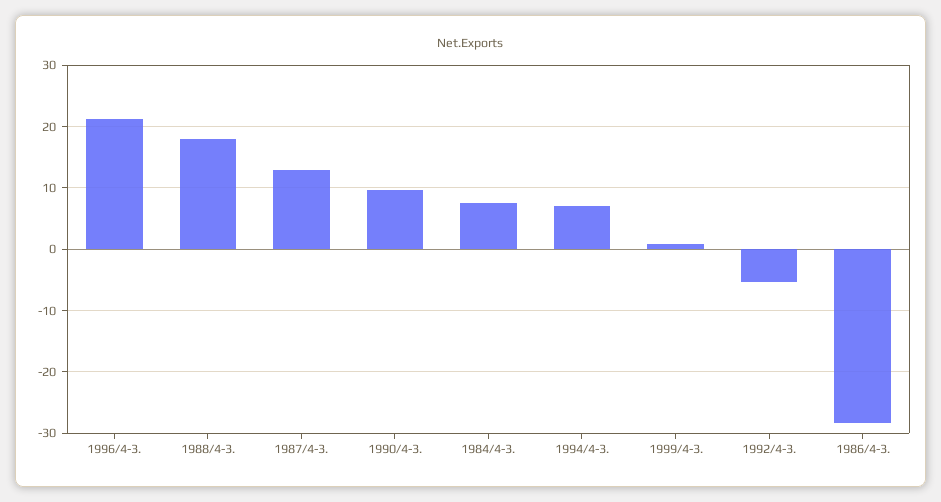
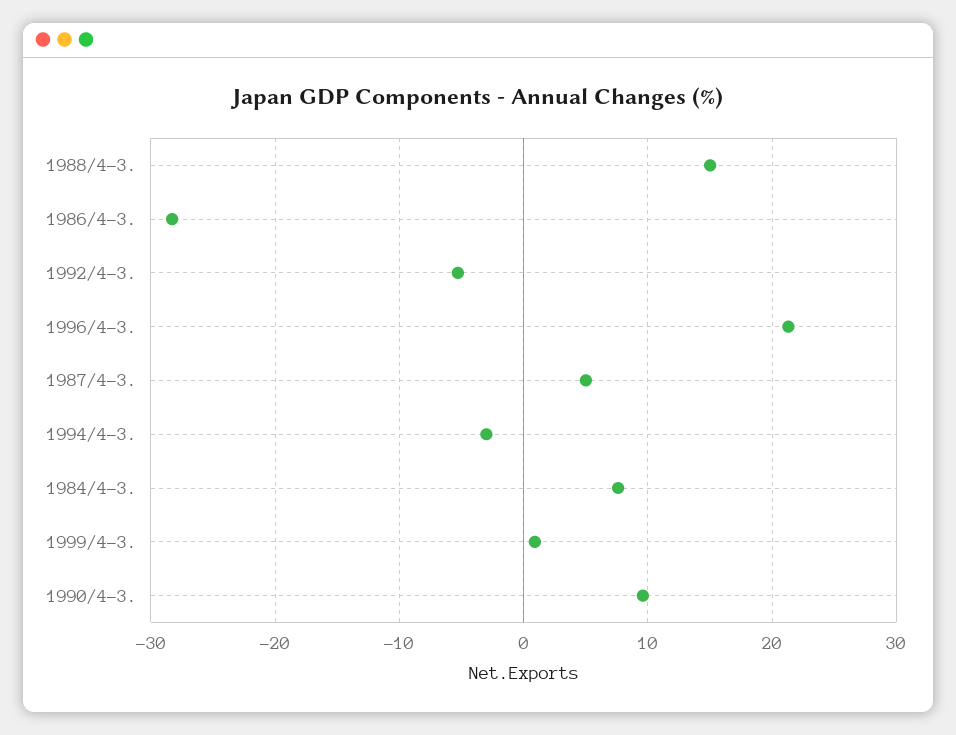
1988/4-3.: 18 -> 15
1987/4-3.: 13 -> 5
1994/4-3.: 7 -> -3

